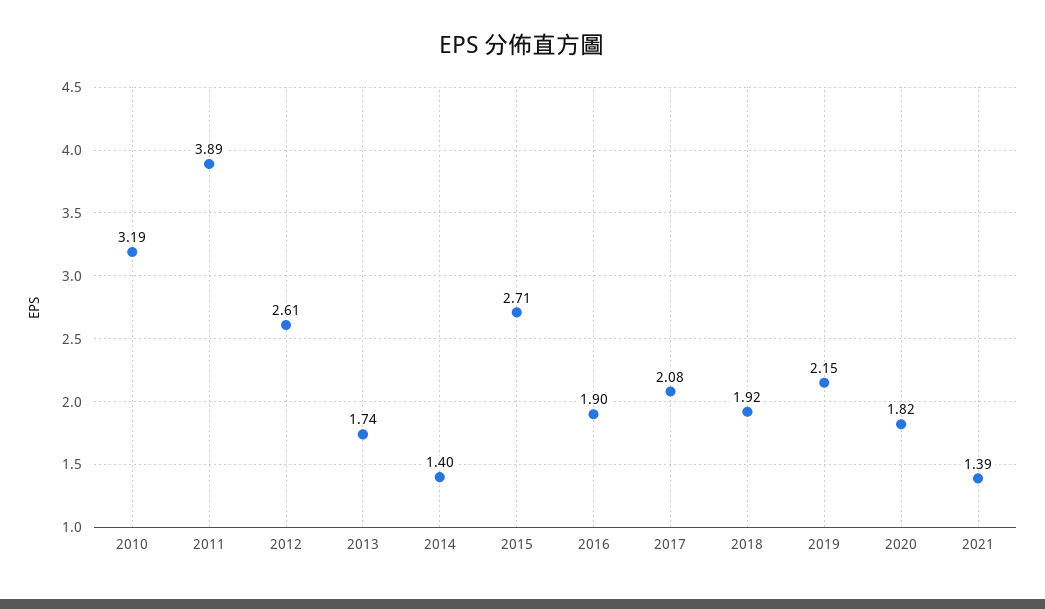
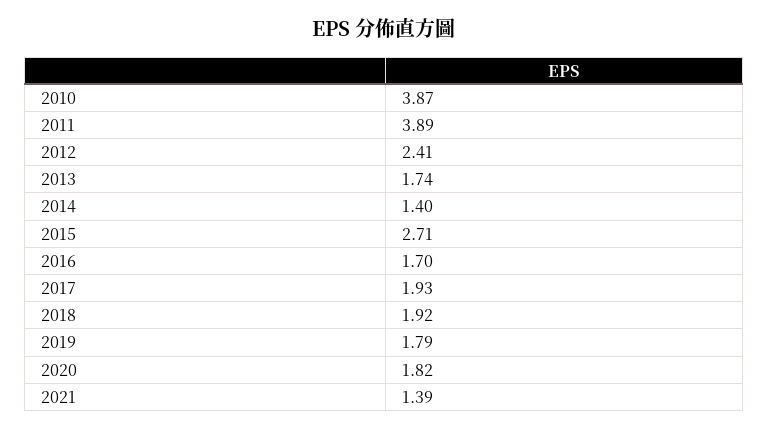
2010: 3.19 -> 3.87
2012: 2.61 -> 2.41
2016: 1.9 -> 1.7
2017: 2.08 -> 1.93
2019: 2.15 -> 1.79

